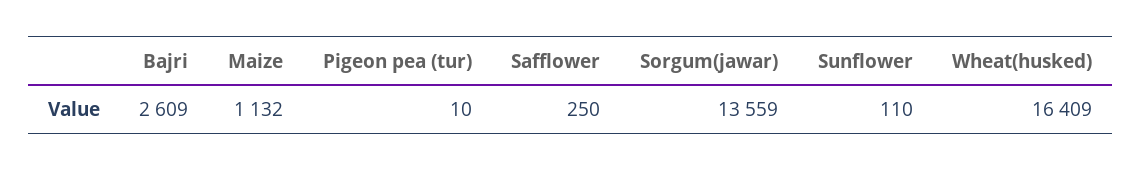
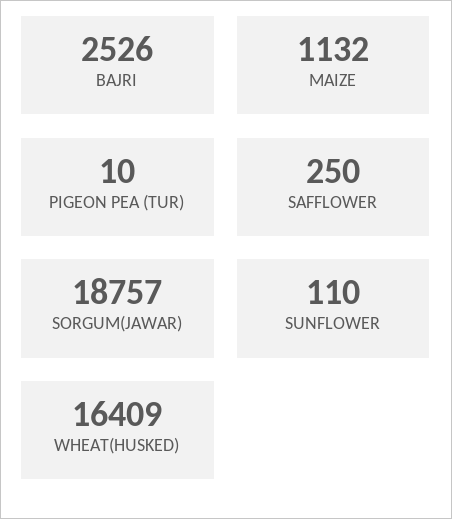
Bajri: 2609 -> 2526
Sorgum(jawar): 13559 -> 18757

